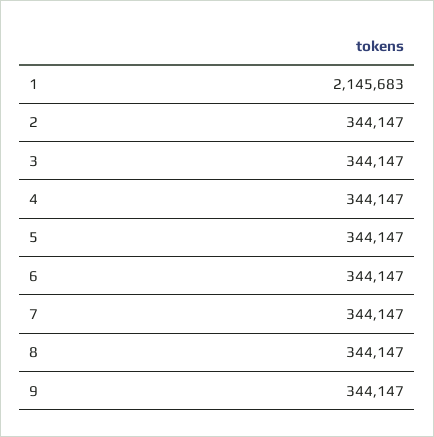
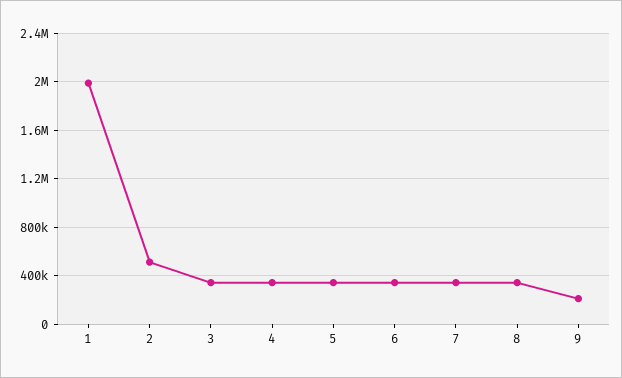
1: 2145683 -> 2000000
2: 344147 -> 500000
9: 344147 -> 200000

